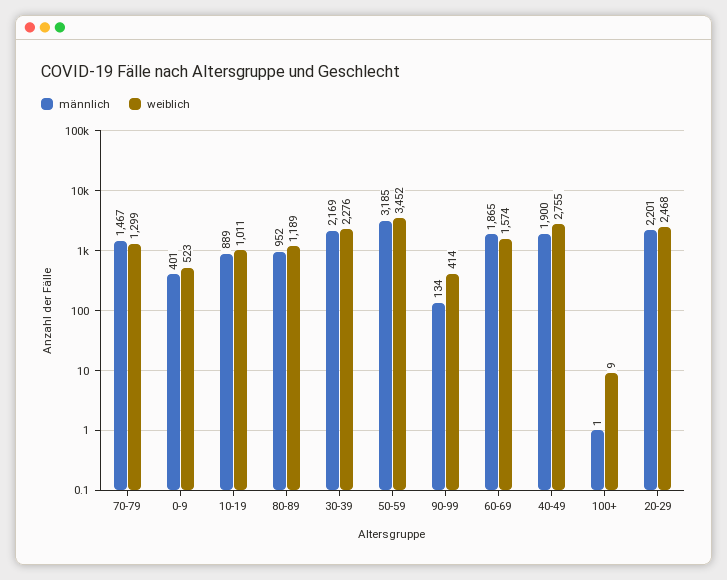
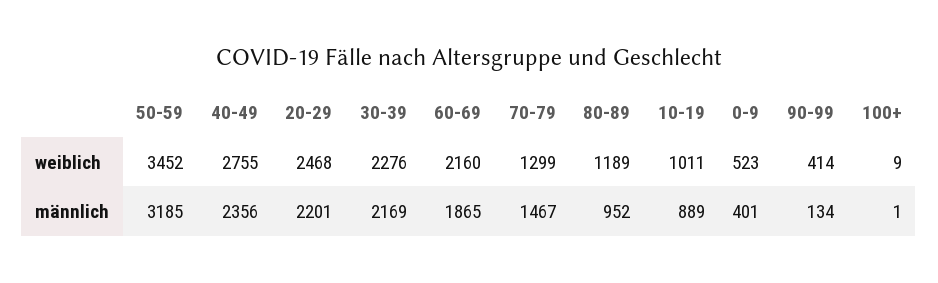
weiblich, 60-69: 1574 -> 2160
männlich, 40-49: 1900 -> 2356

